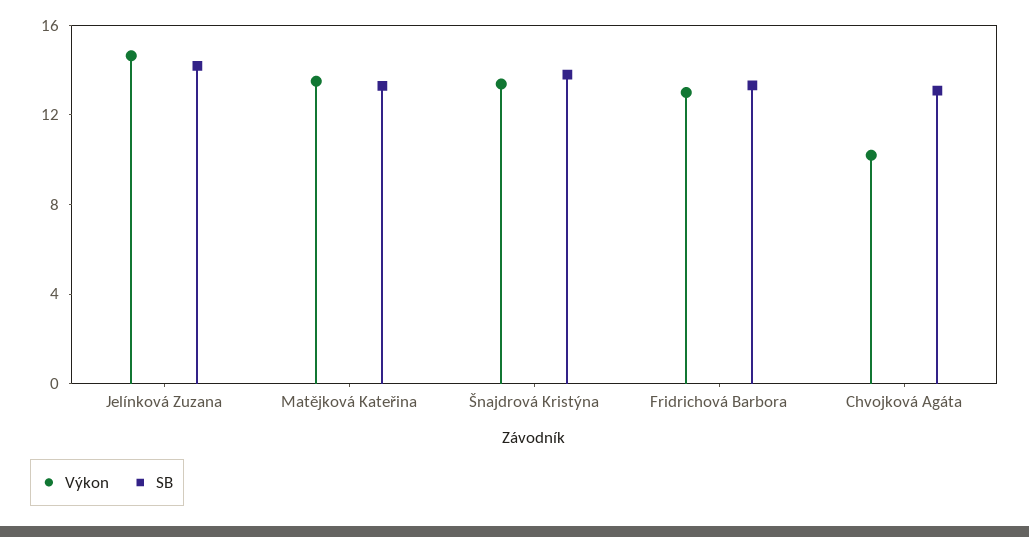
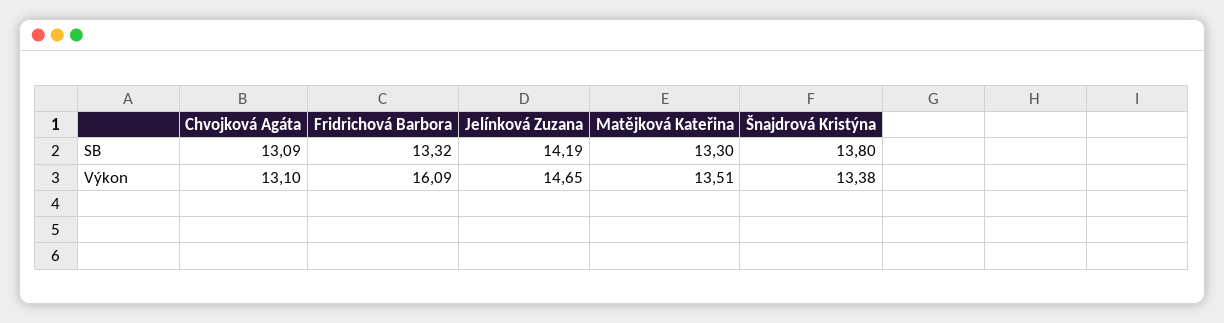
Výkon, Fridrichová Barbora: 13 -> 16.09
Výkon, Chvojková Agáta: 10 -> 13.1

